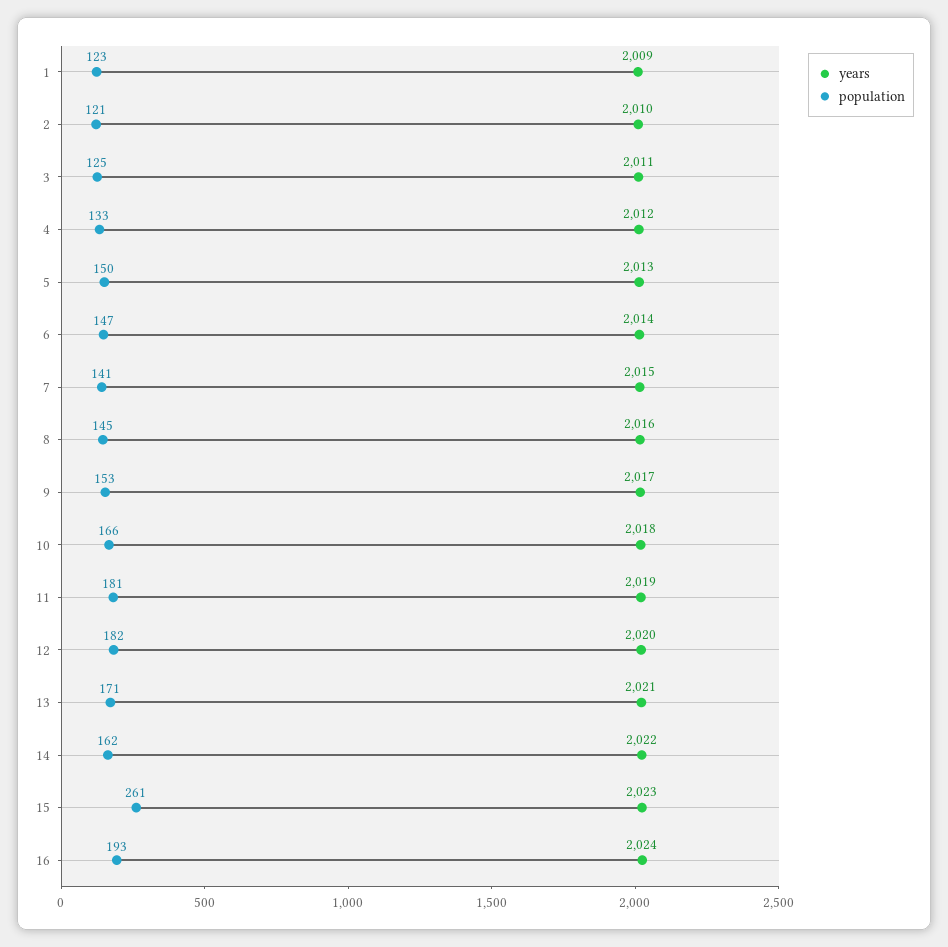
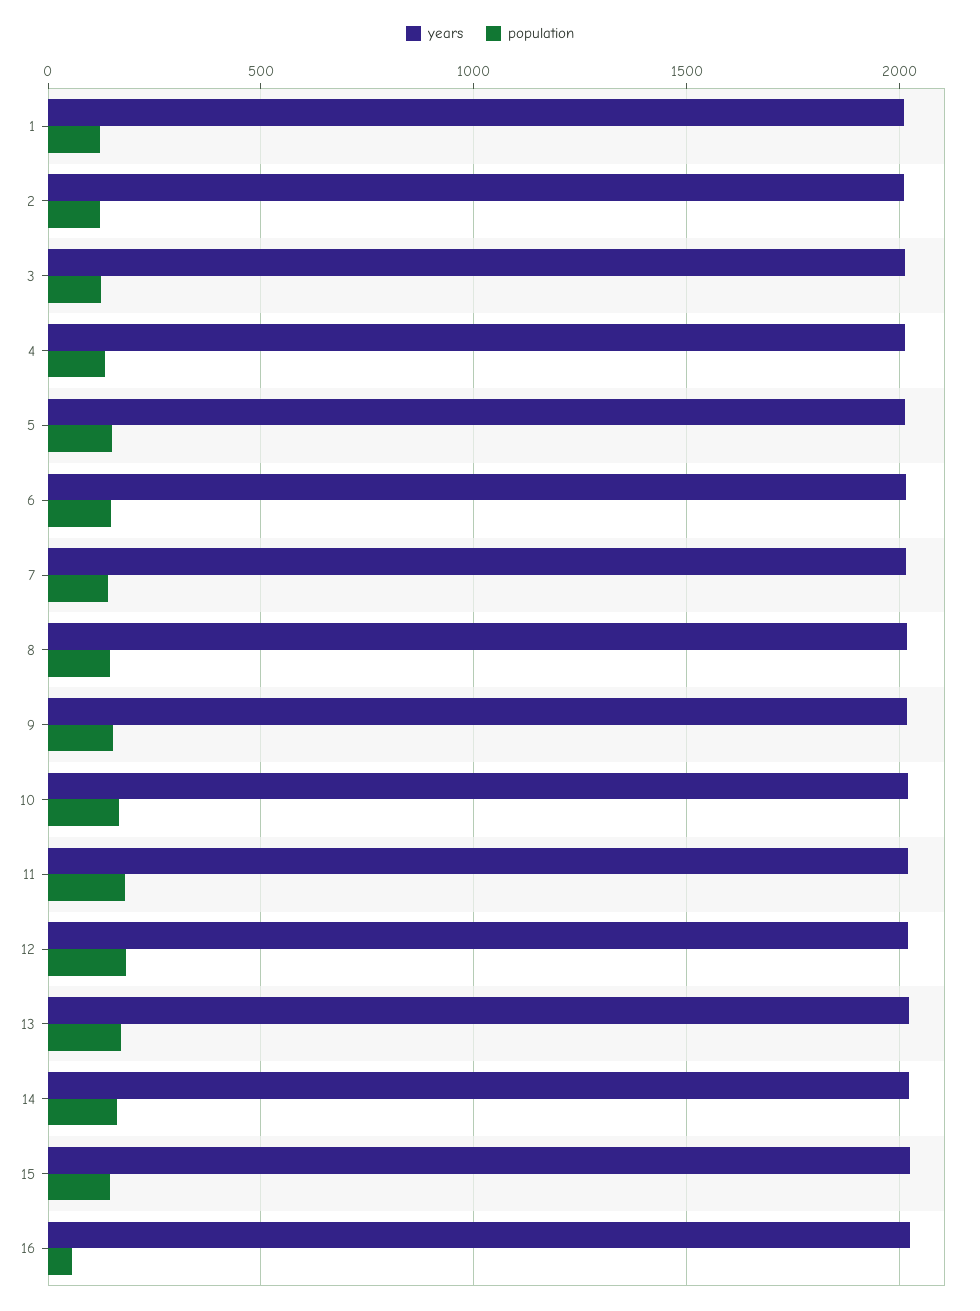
population, 15: 261 -> 150
population, 16: 193 -> 50

